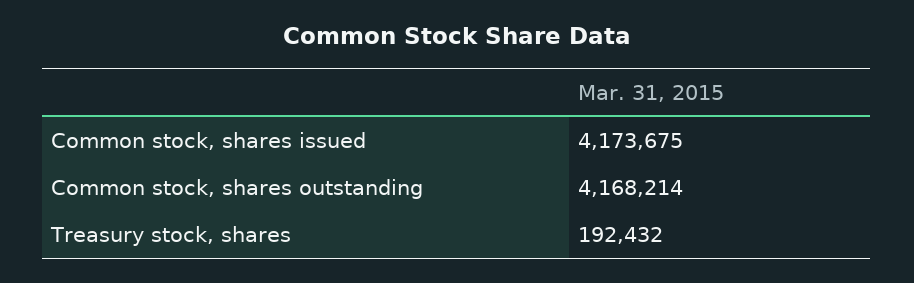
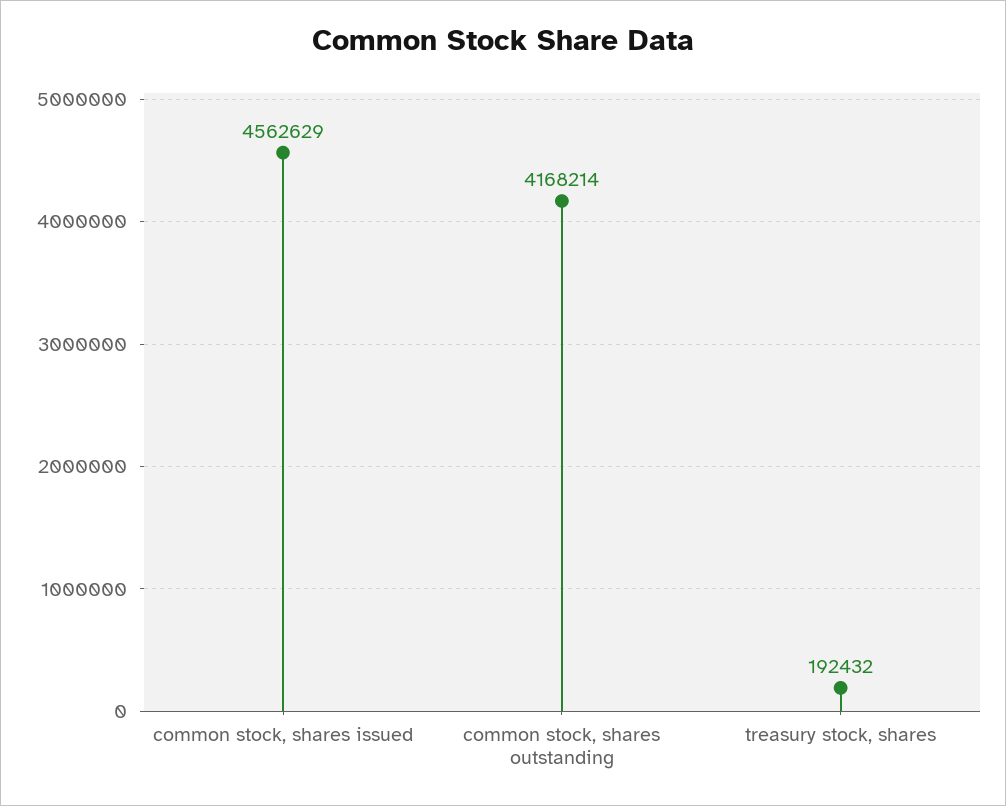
Common stock, shares issued: 4173675 -> 4562629

